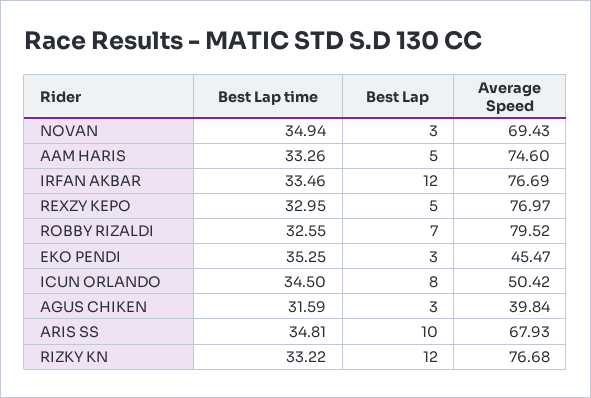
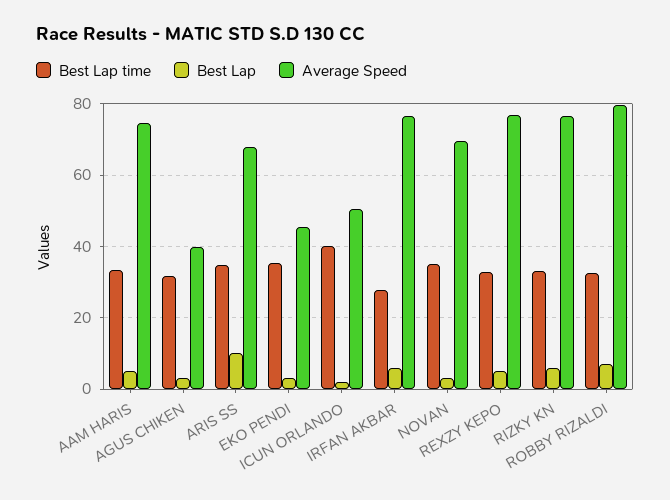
Best Lap time, IRFAN AKBAR: 33.46 -> 28
Best Lap, IRFAN AKBAR: 12 -> 6
Best Lap time, ICUN ORLANDO: 34.5 -> 40
Best Lap, ICUN ORLANDO: 8 -> 2
Best Lap, RIZKY KN: 12 -> 6

